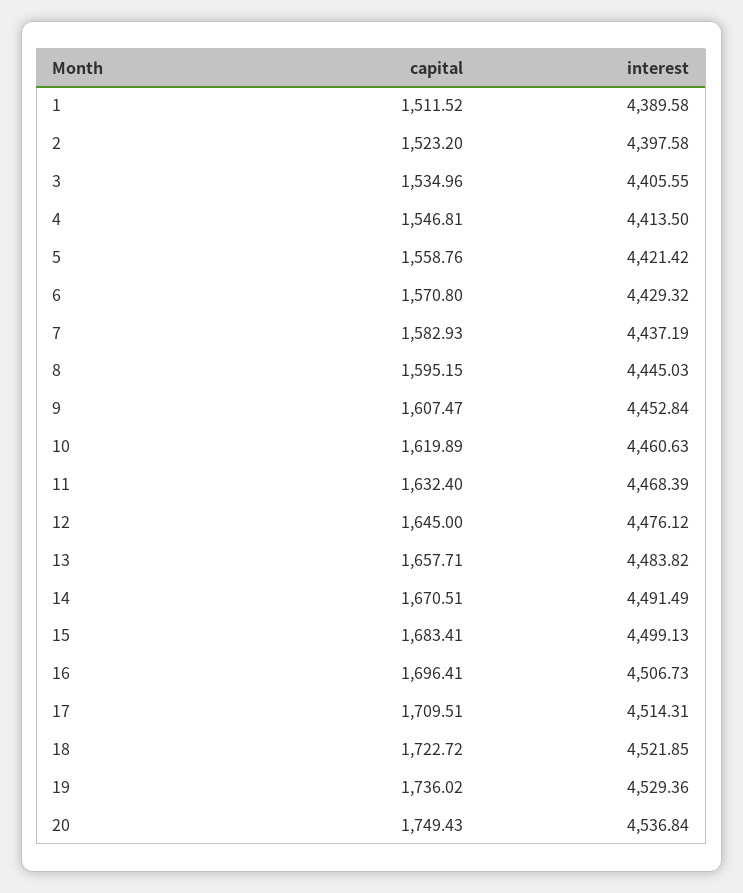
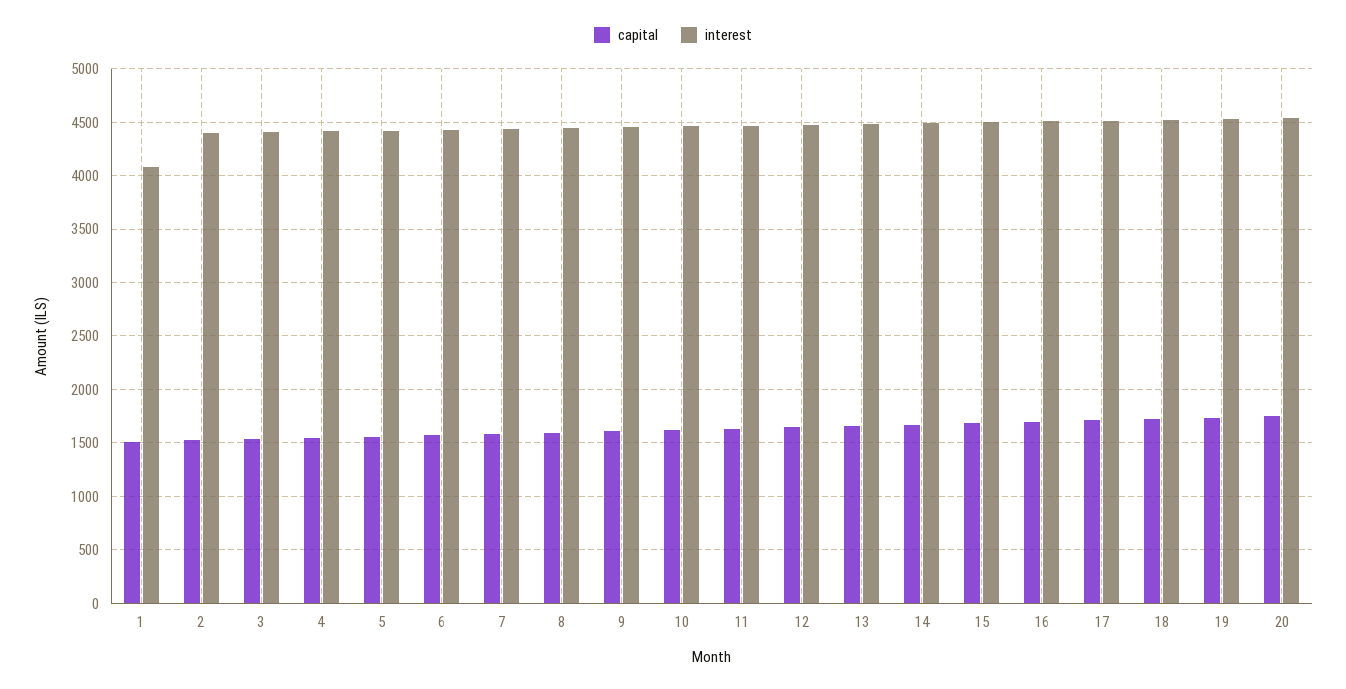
interest, 1: 4389.58 -> 4100

